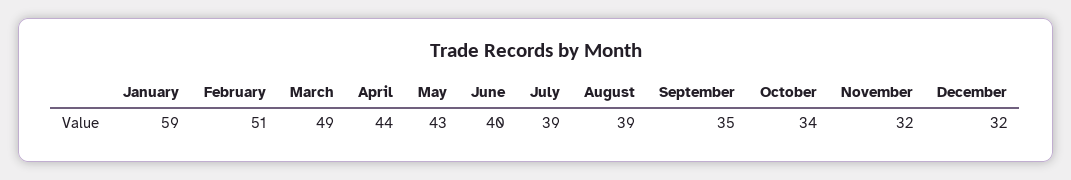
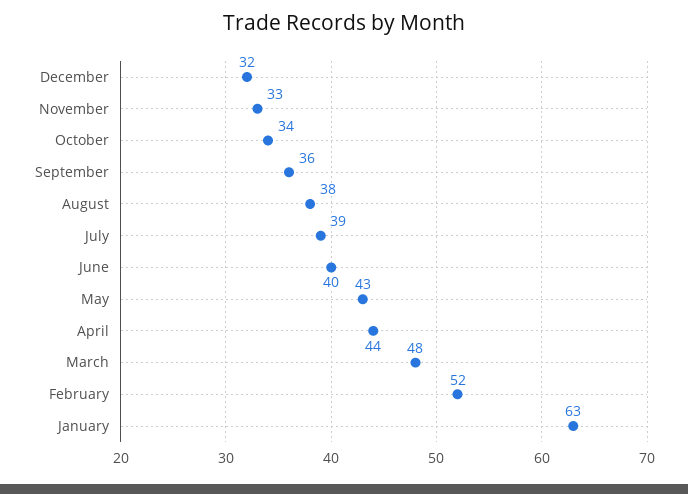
January: 59 -> 63
February: 51 -> 52
March: 49 -> 48
August: 39 -> 38
September: 35 -> 36
November: 32 -> 33

